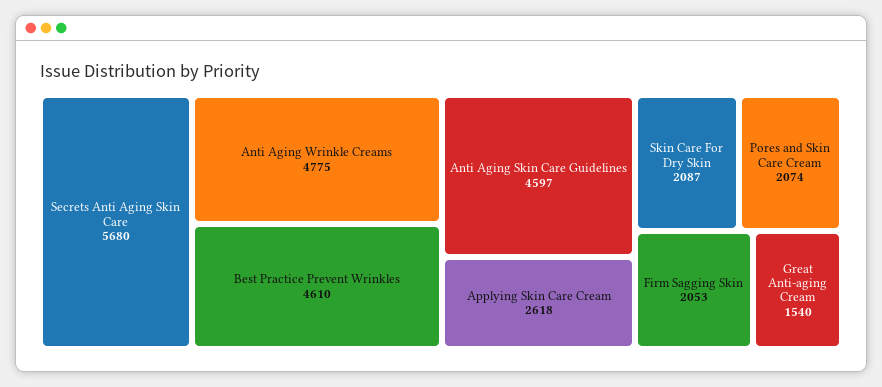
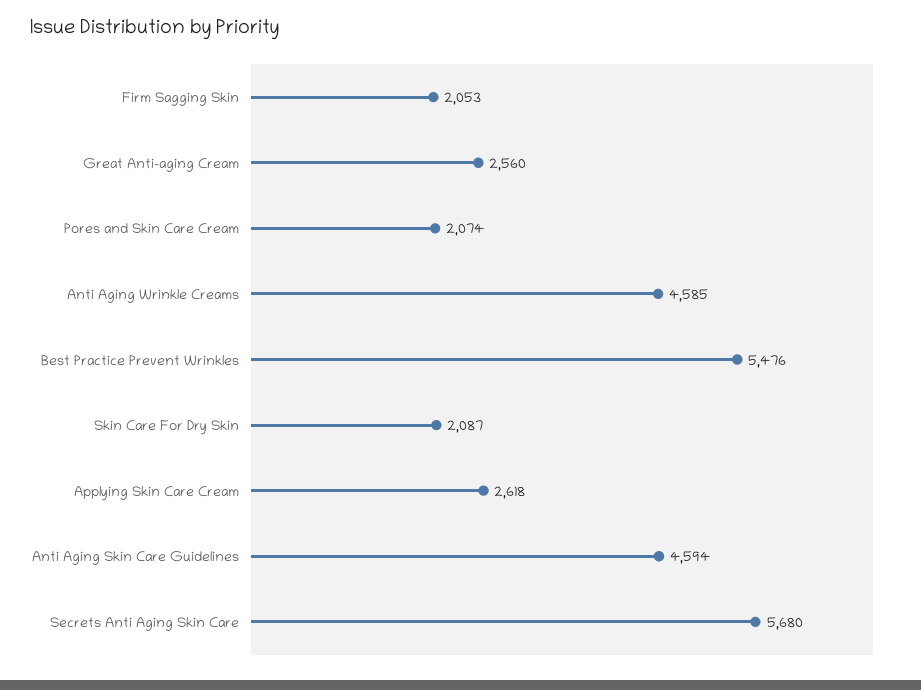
Anti Aging Wrinkle Creams: 4775 -> 4585
Best Practice Prevent Wrinkles: 4610 -> 5476
Anti Aging Skin Care Guidelines: 4597 -> 4594
Great Anti-aging Cream: 1540 -> 2560

